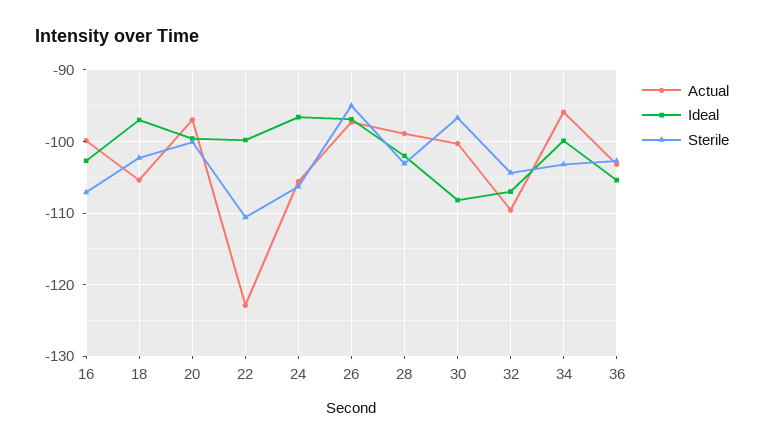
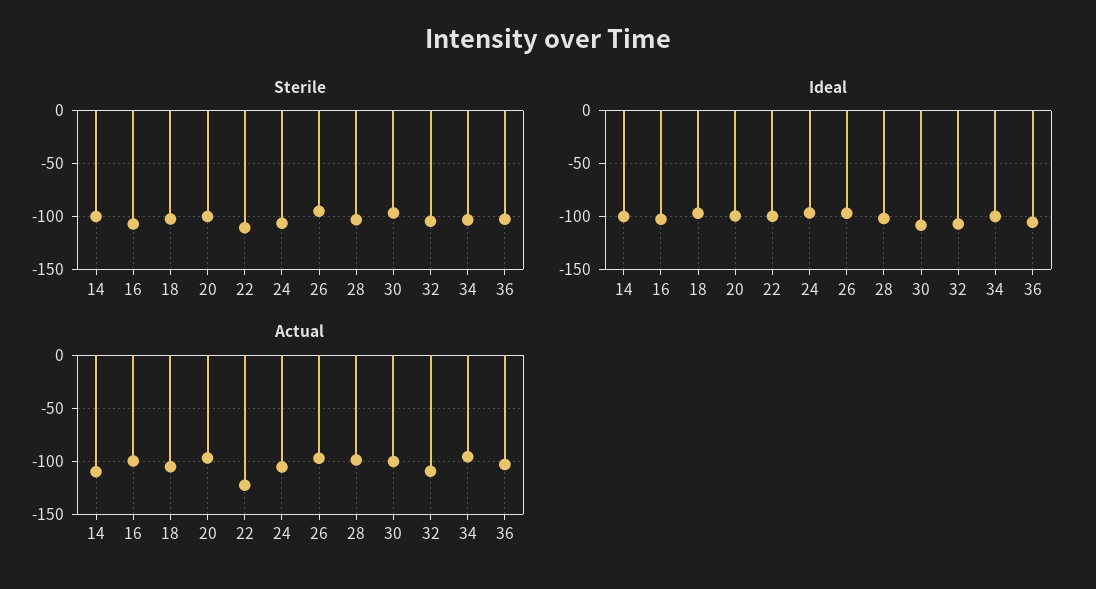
Sterile, 14: none -> -100
Ideal, 14: none -> -100
Actual, 14: none -> -110

